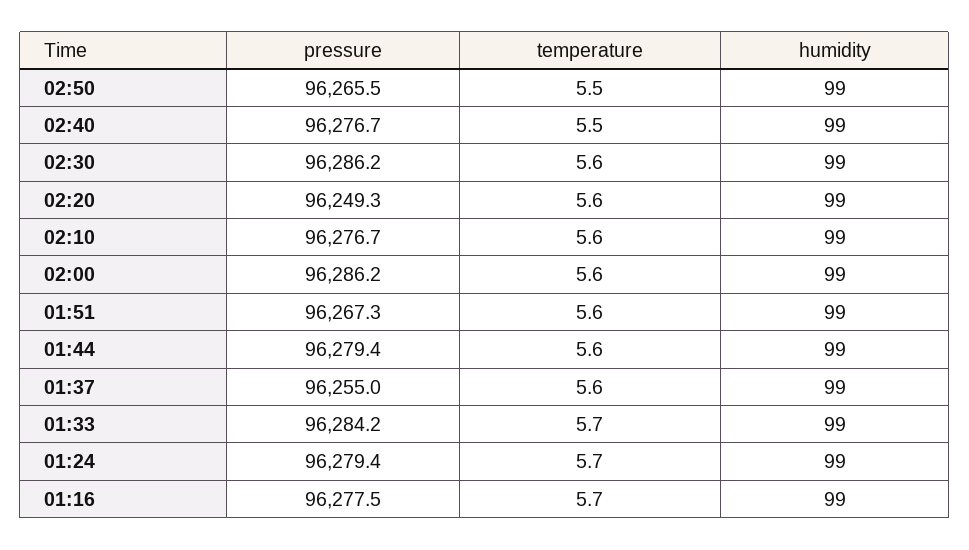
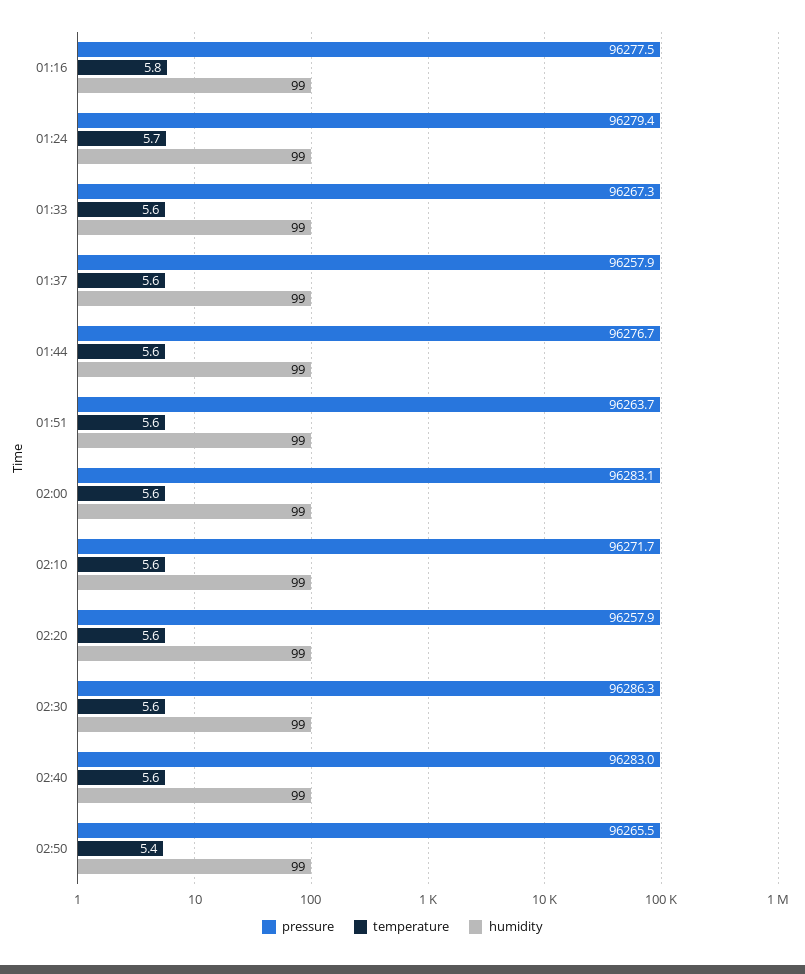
temperature, 02:50: 5.5 -> 5.4
pressure, 02:40: 96276.7 -> 96283
temperature, 02:40: 5.5 -> 5.6
pressure, 02:30: 96286.2 -> 96286.3
pressure, 02:20: 96249.3 -> 96257.9
pressure, 02:10: 96276.7 -> 96271.7
pressure, 02:00: 96286.2 -> 96283.1
pressure, 01:51: 96267.3 -> 96263.7
pressure, 01:44: 96279.4 -> 96276.7
pressure, 01:37: 96255 -> 96257.9
pressure, 01:33: 96284.2 -> 96267.3
temperature, 01:33: 5.7 -> 5.6
temperature, 01:16: 5.7 -> 5.8

